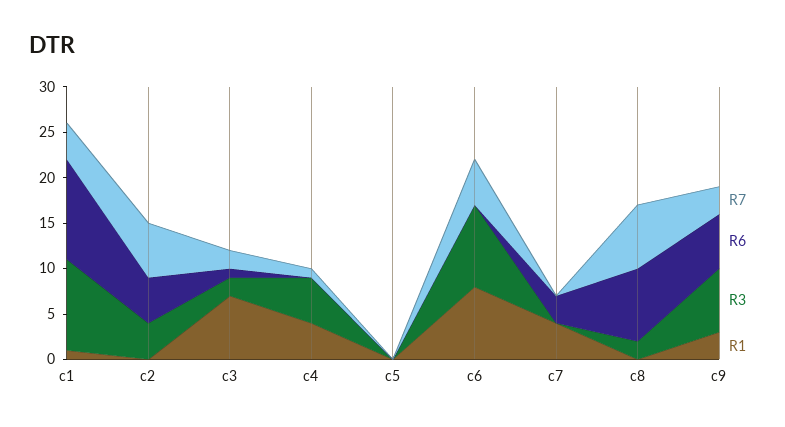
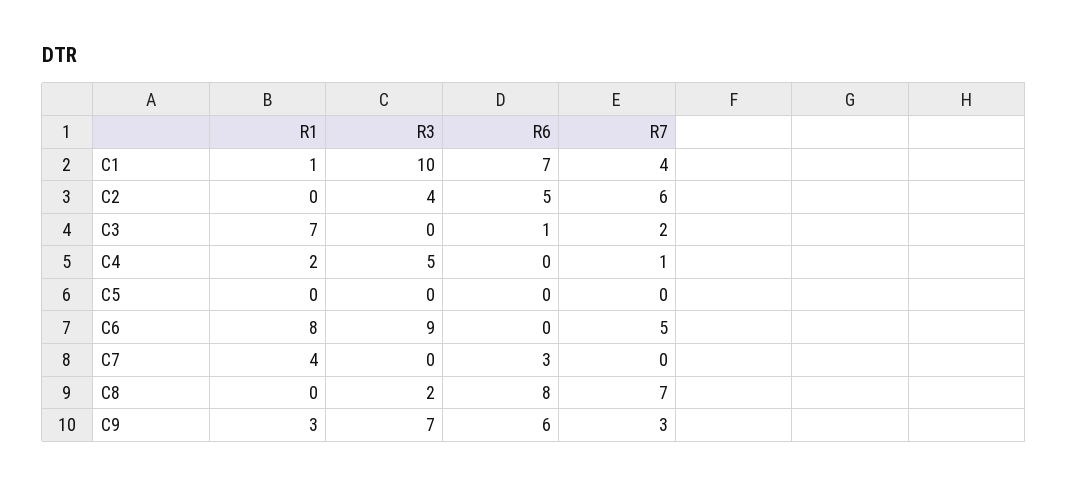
R6, c1: 11 -> 7
R3, c3: 2 -> 0
R1, c4: 4 -> 2

